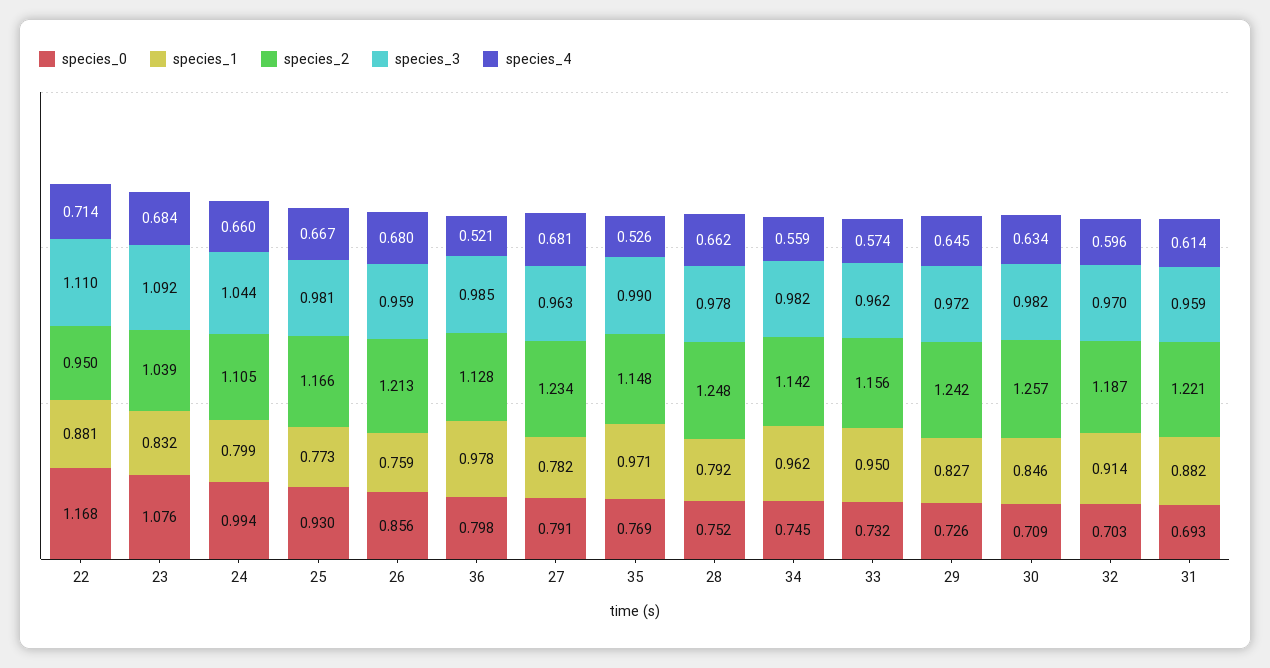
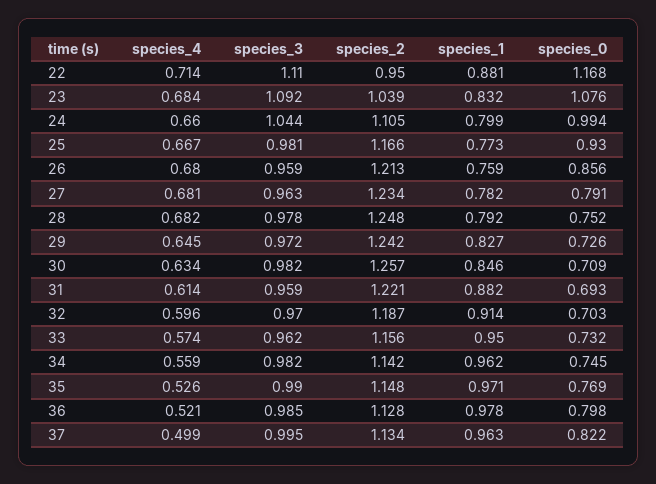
species_4, 28: 0.662 -> 0.682
species_4, 37: none -> 0.499
species_3, 37: none -> 0.995
species_2, 37: none -> 1.134
species_1, 37: none -> 0.963
species_0, 37: none -> 0.822

